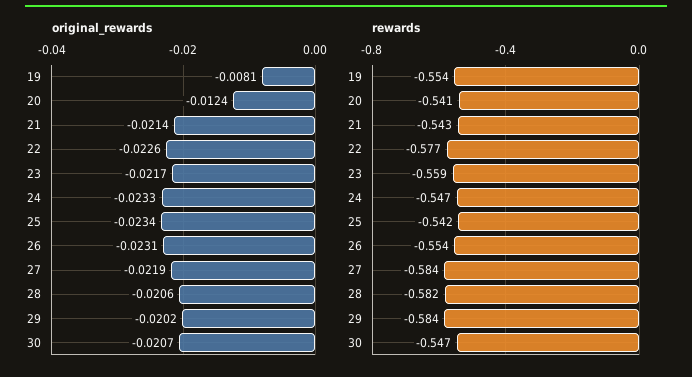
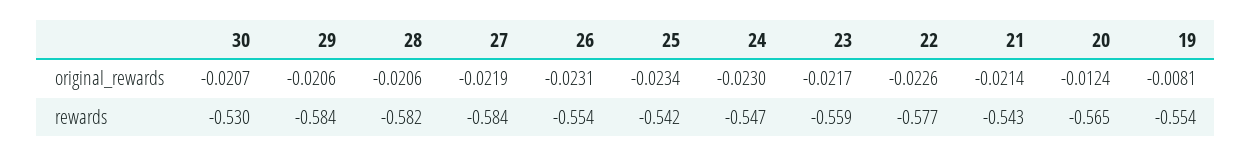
original_rewards, 24: -0.0233 -> -0.023
original_rewards, 29: -0.0202 -> -0.0206
rewards, 20: -0.541 -> -0.565
rewards, 30: -0.547 -> -0.53

